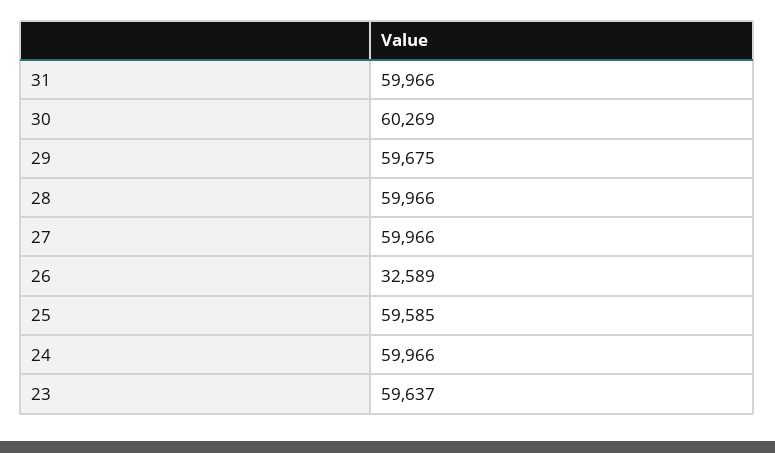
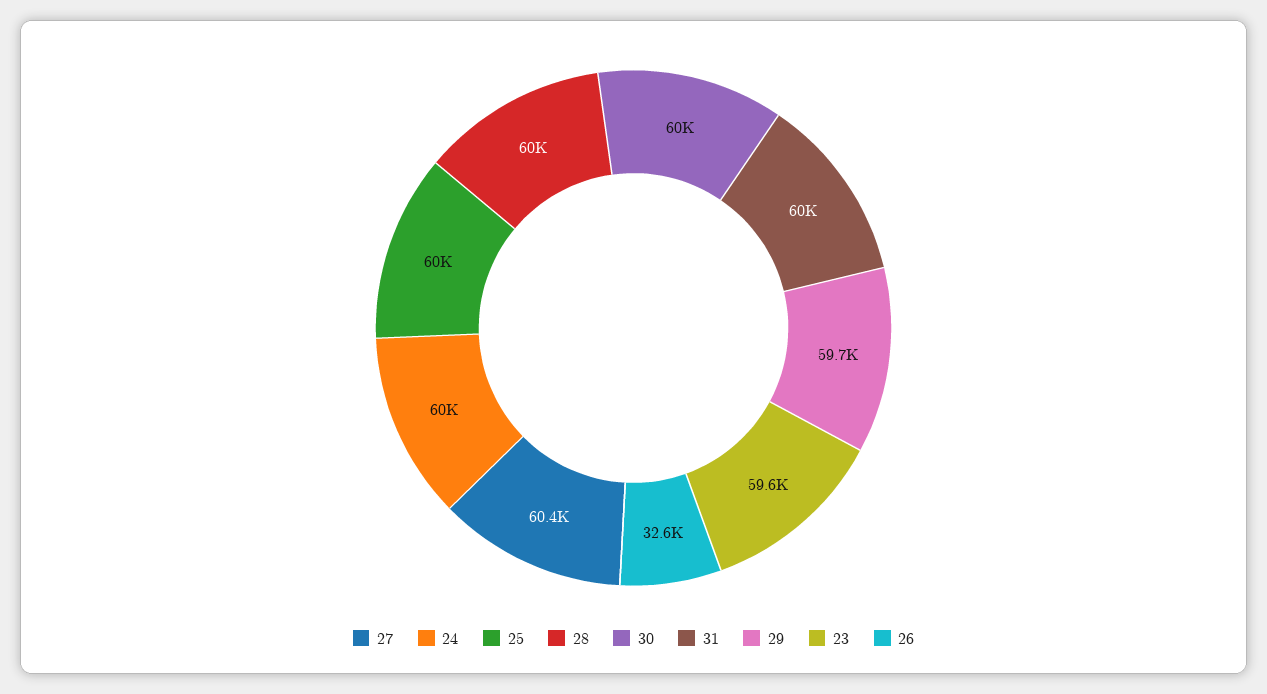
30: 60269 -> 60000
27: 59966 -> 60400
25: 59585 -> 60000

